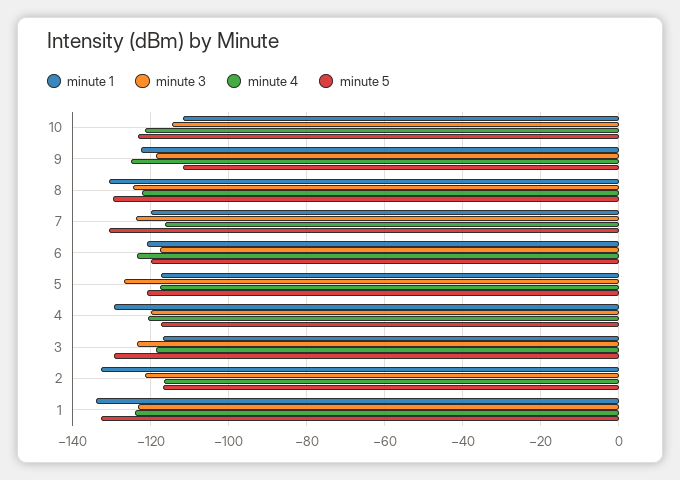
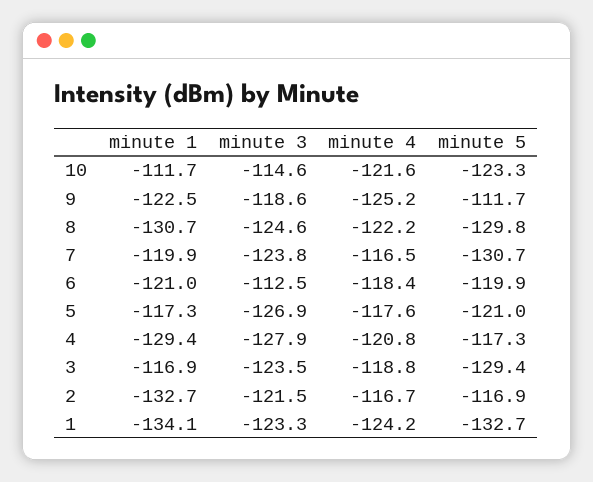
minute 3, 6: -118 -> -112.5
minute 4, 6: -124 -> -118.4
minute 3, 4: -120 -> -127.9

